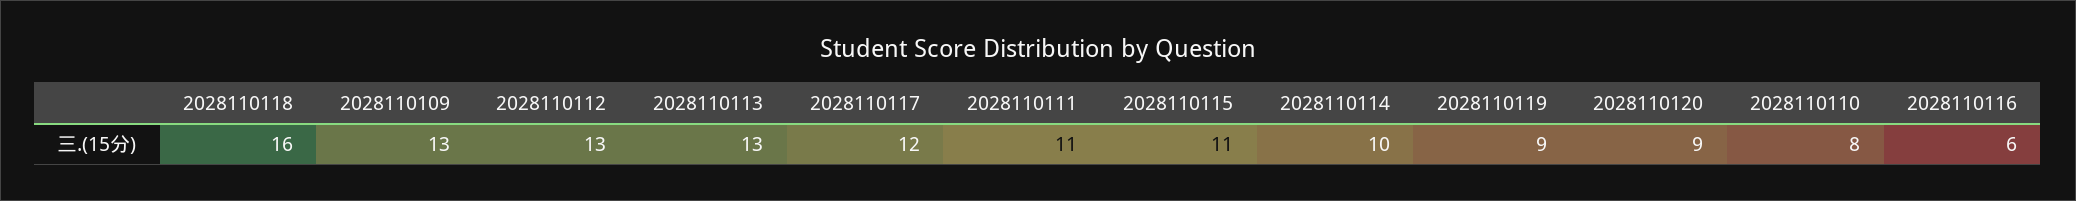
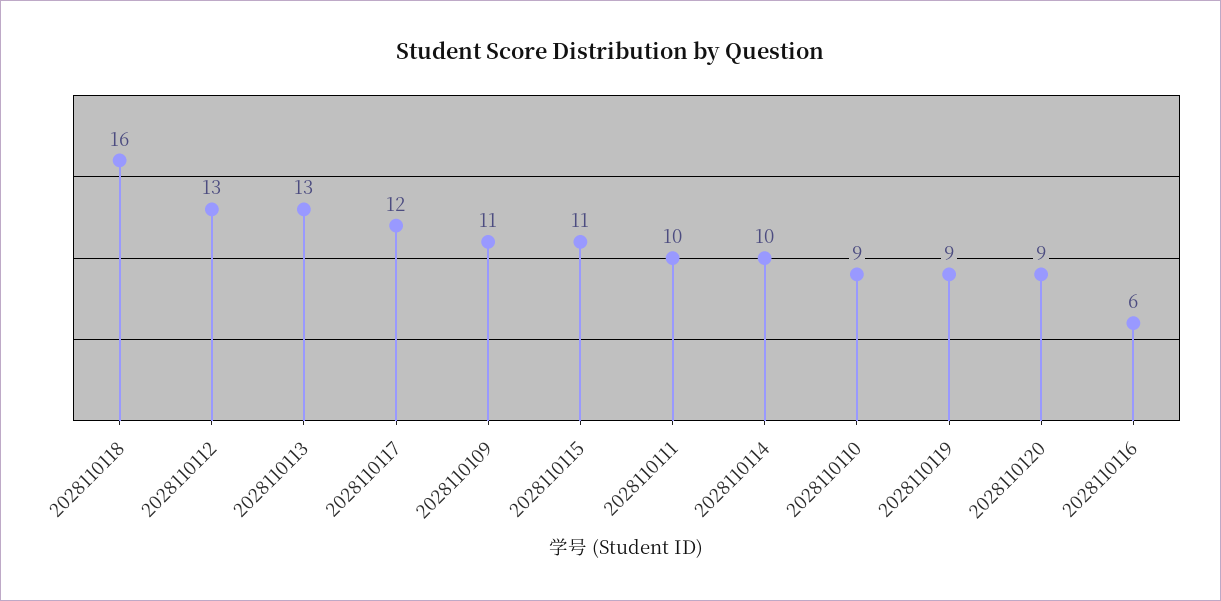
2028110109: 13 -> 11
2028110111: 11 -> 10
2028110110: 8 -> 9

